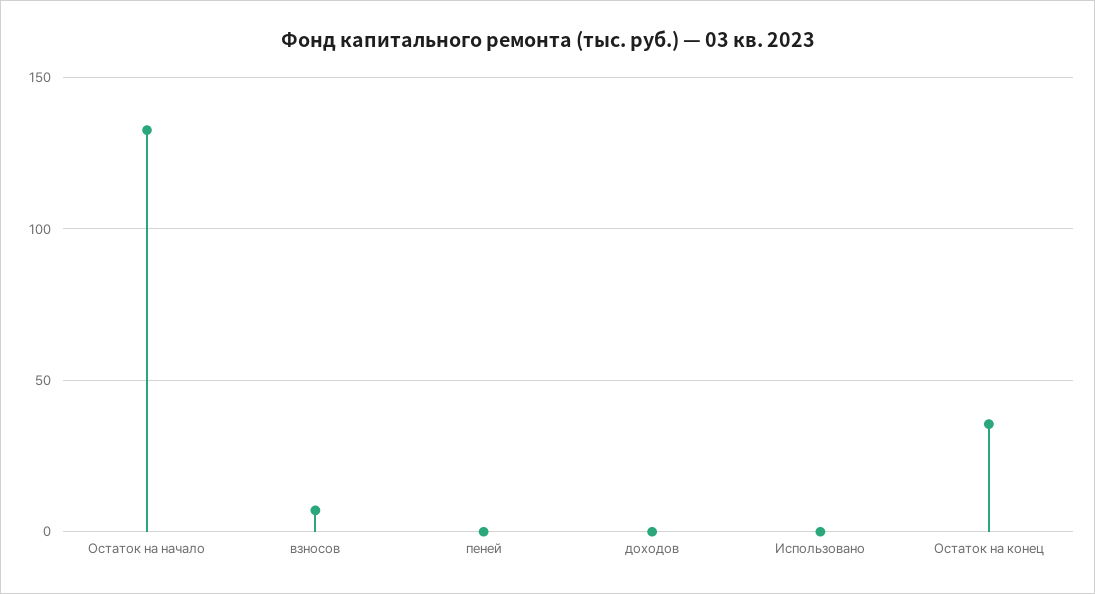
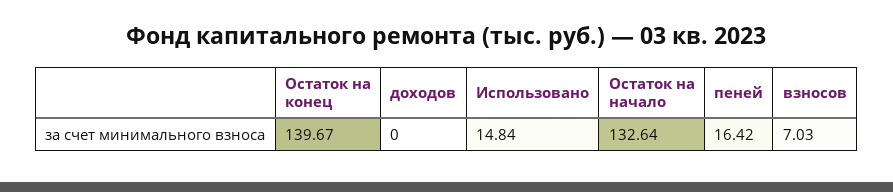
пеней: 0 -> 16.42
Использовано: 0 -> 14.84
Остаток на конец: 35 -> 139.67

